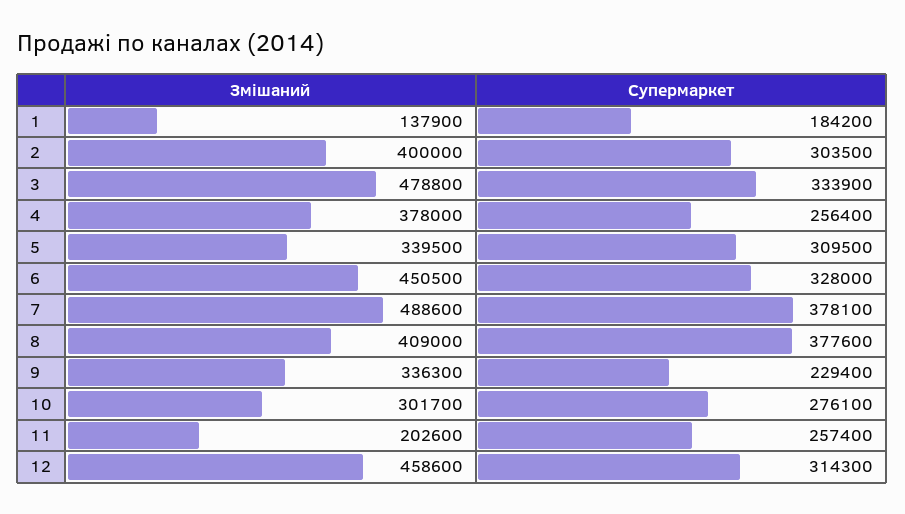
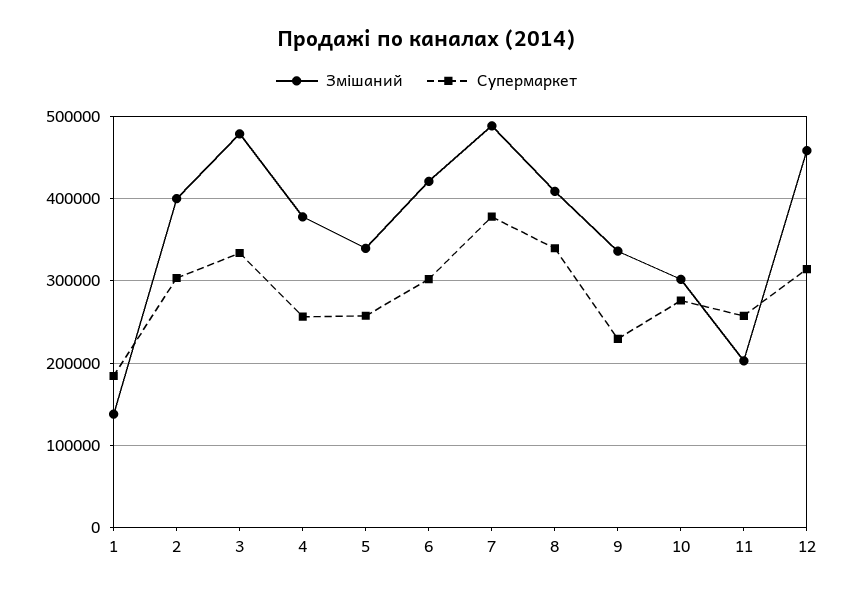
Супермаркет, 5: 309500 -> 260000
Змішаний, 6: 450500 -> 420000
Супермаркет, 6: 328000 -> 300000
Супермаркет, 8: 377600 -> 340000

